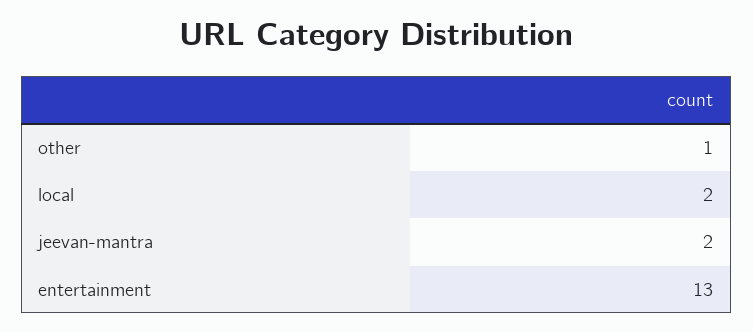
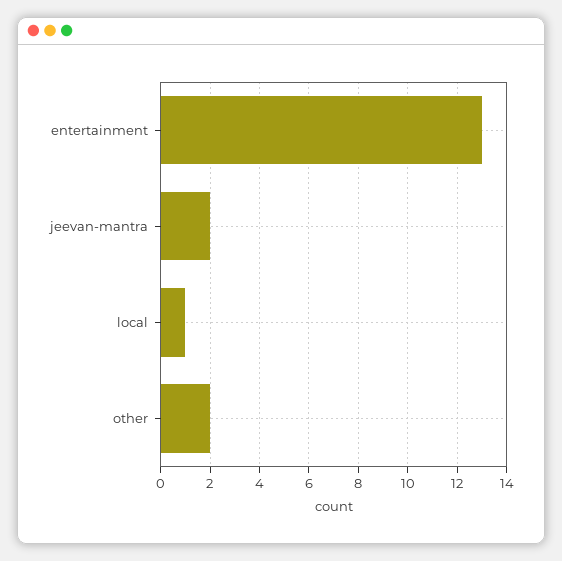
other: 1 -> 2
local: 2 -> 1

